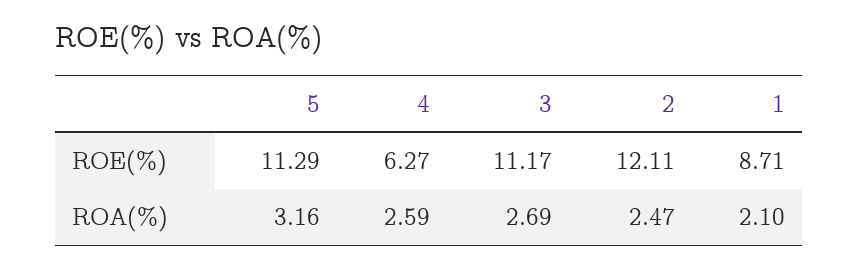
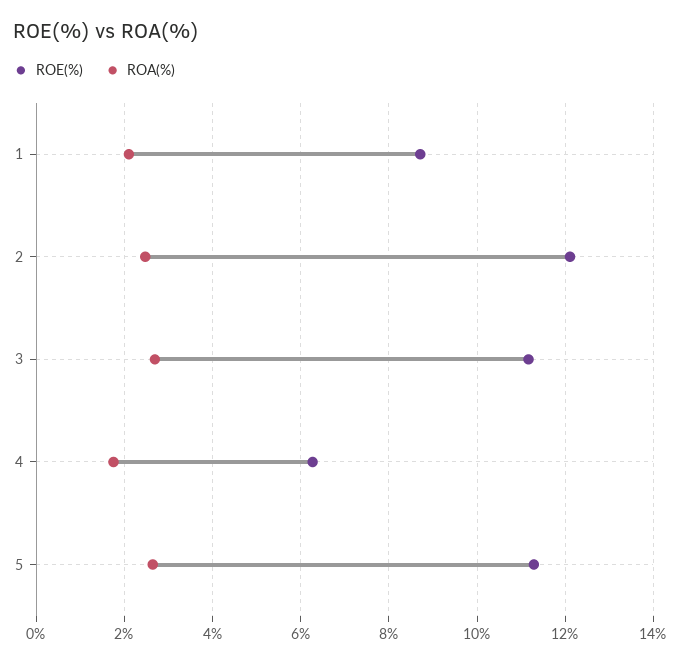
ROA(%), 5: 3.16 -> 2.6
ROA(%), 4: 2.59 -> 1.8

